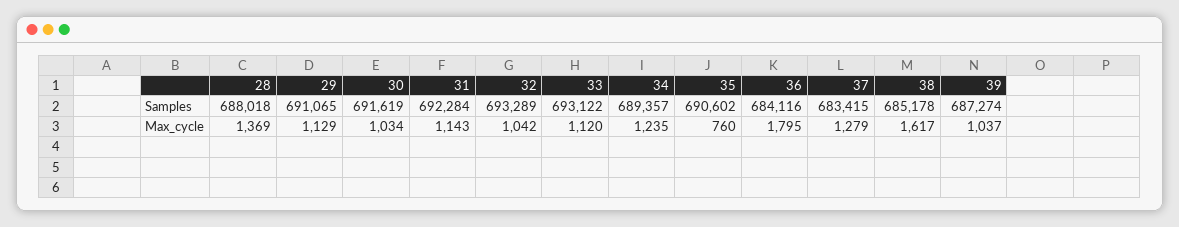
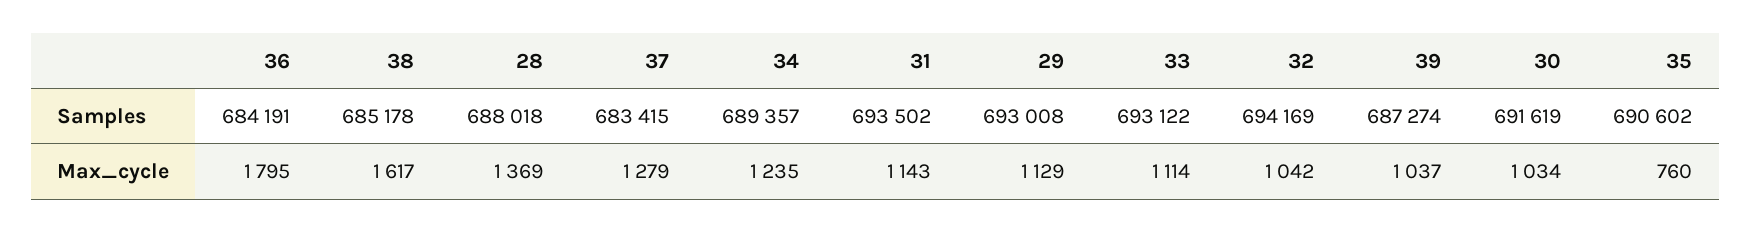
29, Samples: 691065 -> 693008
31, Samples: 692284 -> 693502
32, Samples: 693289 -> 694169
36, Samples: 684116 -> 684191
33, Max_cycle: 1120 -> 1114

